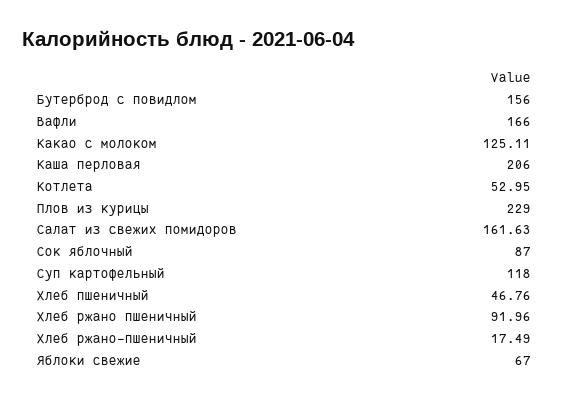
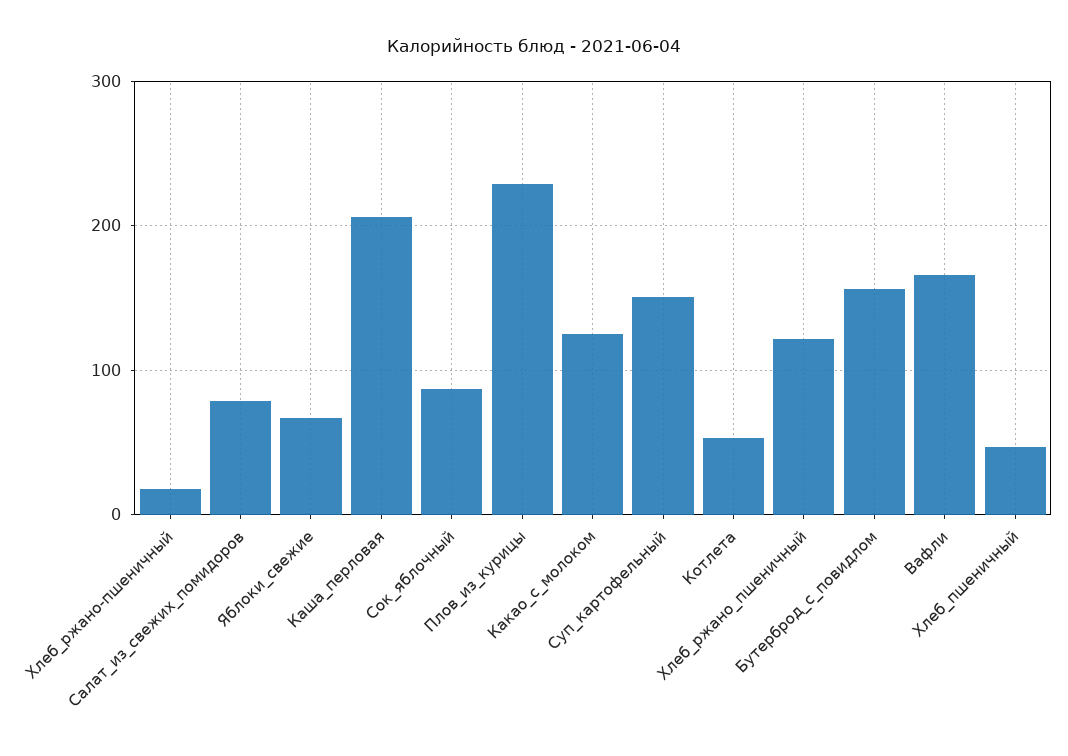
Салат из свежих помидоров: 161.63 -> 80
Суп картофельный: 118 -> 150
Хлеб ржано пшеничный: 91.96 -> 120

